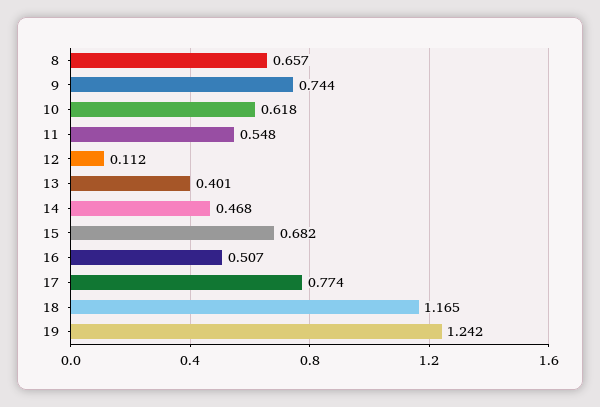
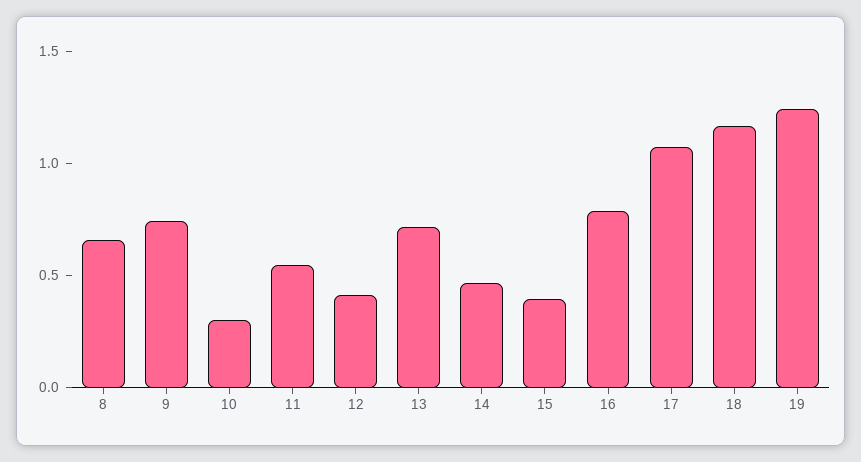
10: 0.618 -> 0.3
12: 0.112 -> 0.4
13: 0.401 -> 0.7
15: 0.682 -> 0.4
16: 0.507 -> 0.8
17: 0.774 -> 1.1

